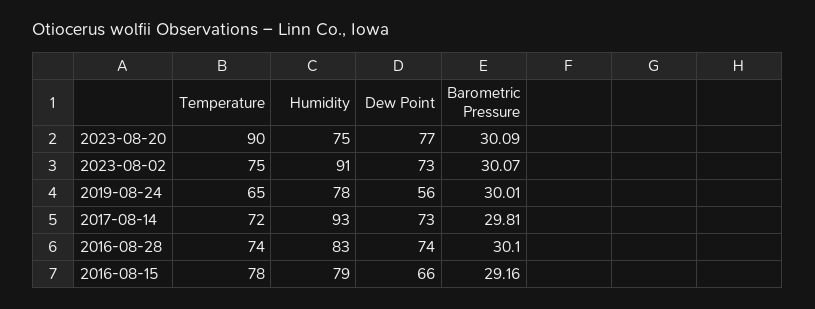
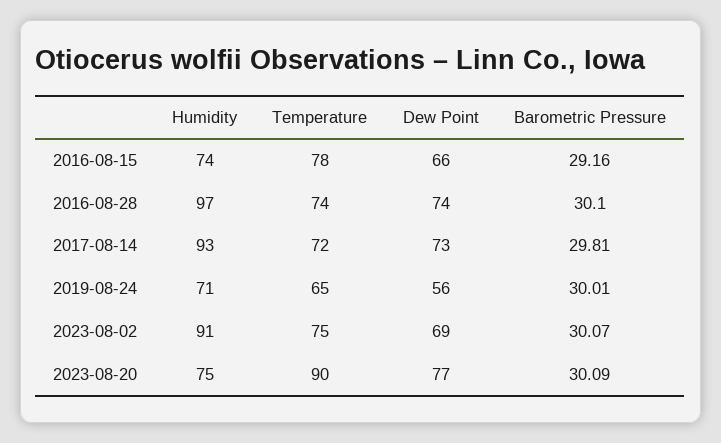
Dew Point, 2023-08-02: 73 -> 69
Humidity, 2019-08-24: 78 -> 71
Humidity, 2016-08-28: 83 -> 97
Humidity, 2016-08-15: 79 -> 74

